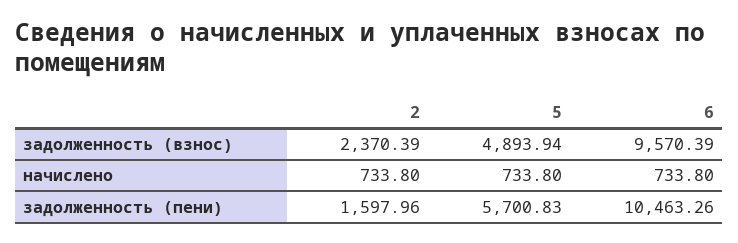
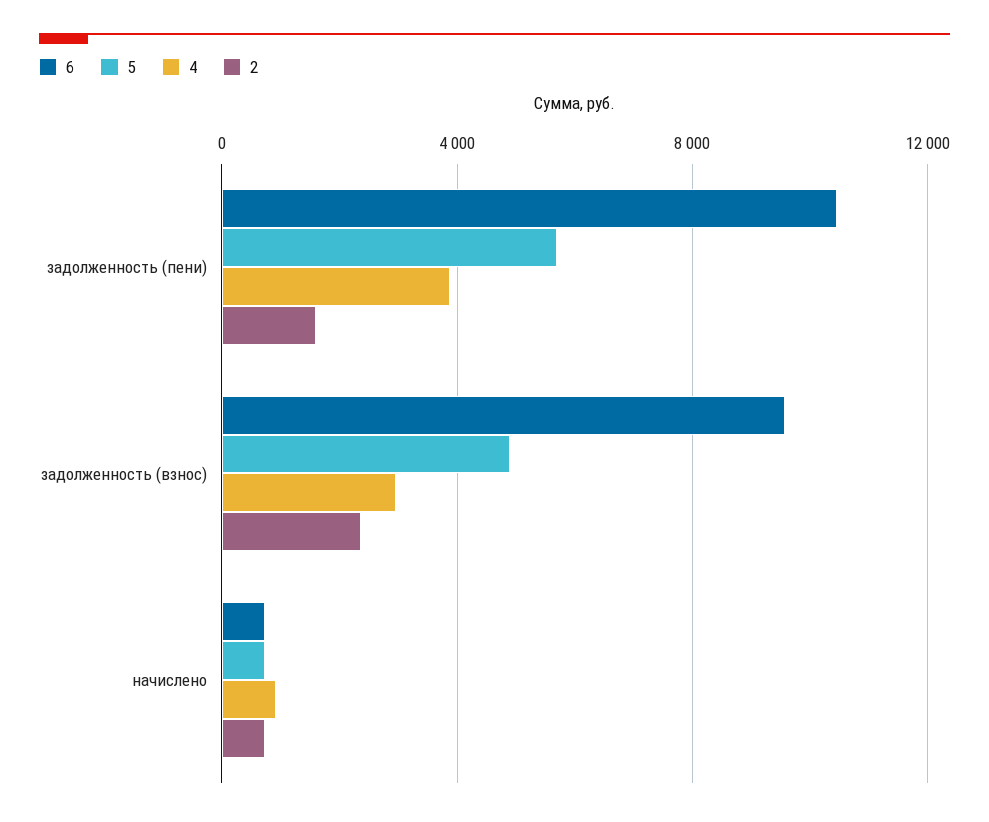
4, задолженность (пени): none -> 4000
4, задолженность (взнос): none -> 3000
4, начислено: none -> 1000

